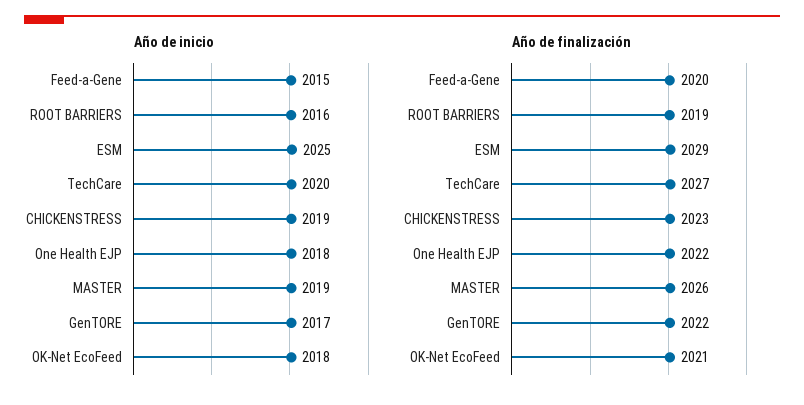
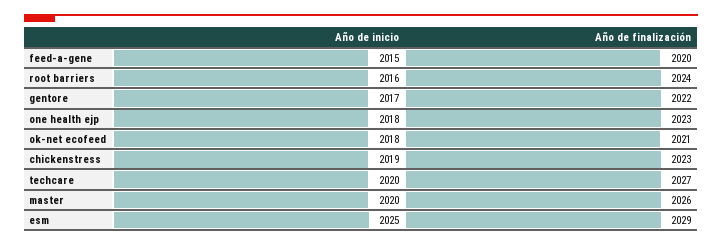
Año de inicio, MASTER: 2019 -> 2020
Año de finalización, ROOT BARRIERS: 2019 -> 2024
Año de finalización, One Health EJP: 2022 -> 2023

